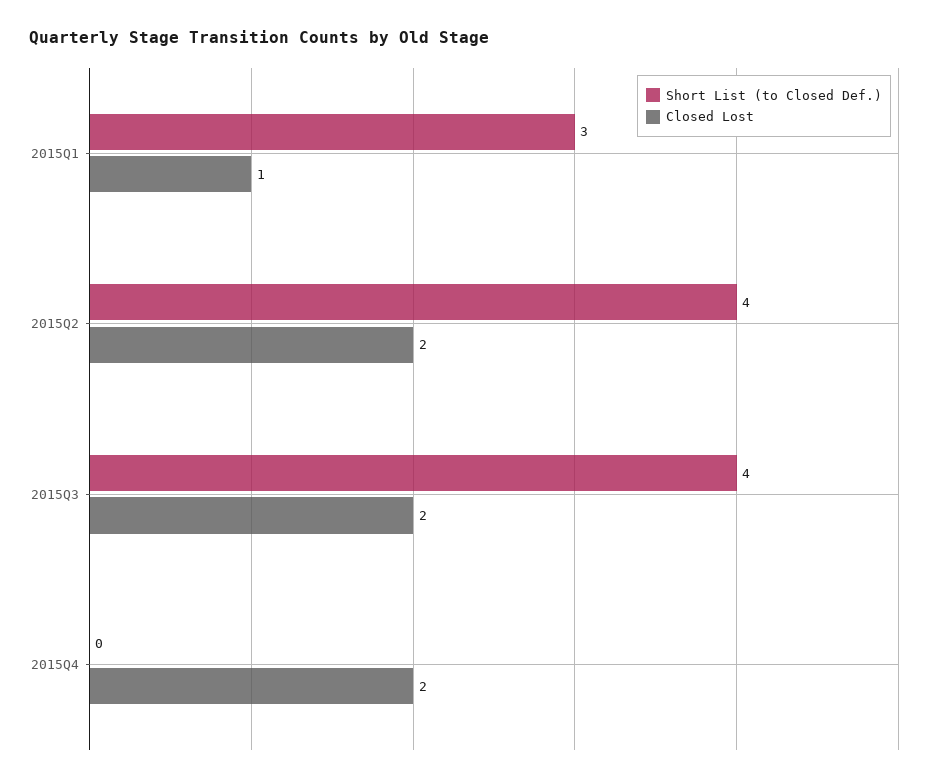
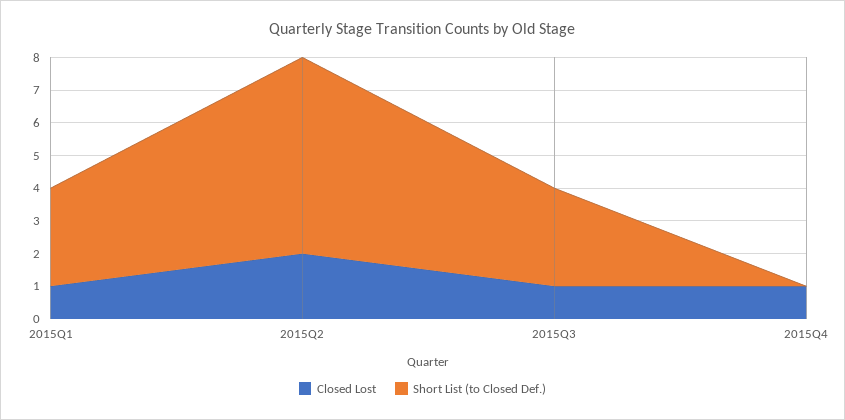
Short List (to Closed Def.), 2015Q2: 4 -> 6
Short List (to Closed Def.), 2015Q3: 4 -> 3
Closed Lost, 2015Q3: 2 -> 1
Closed Lost, 2015Q4: 2 -> 1

